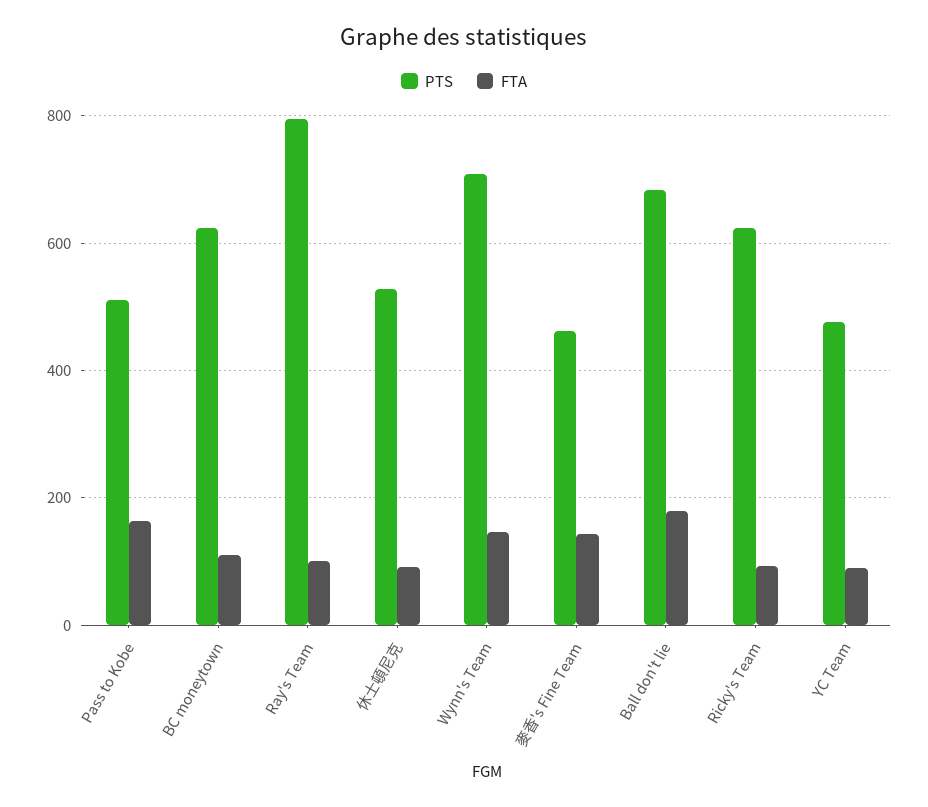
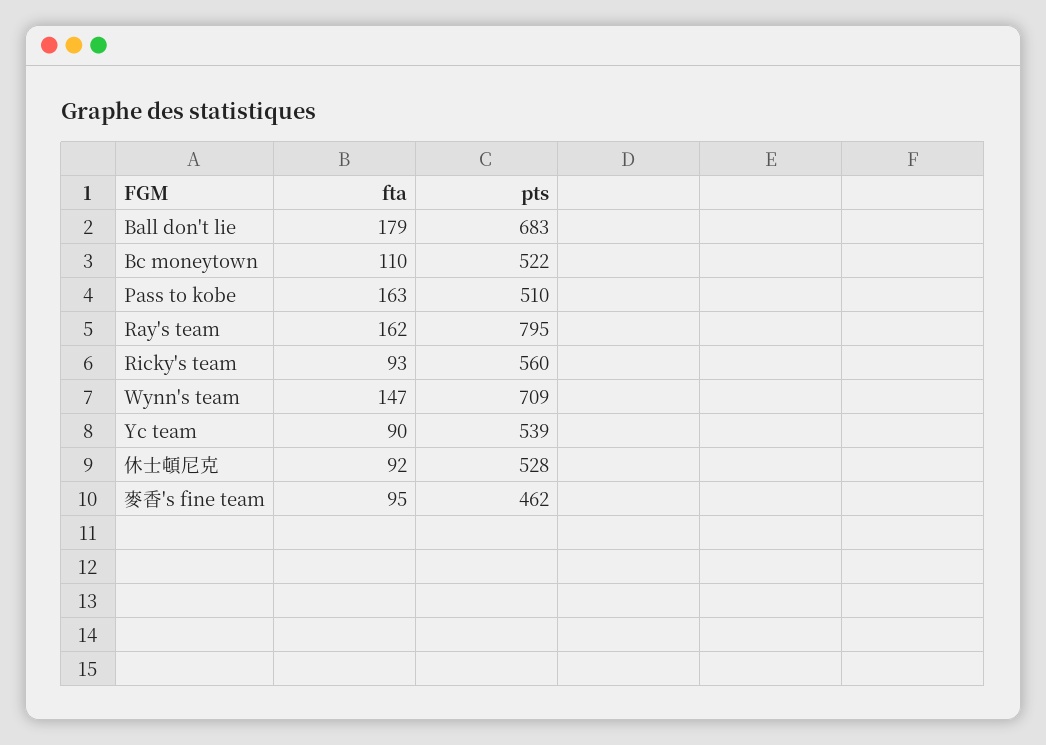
PTS, BC moneytown: 620 -> 522
FTA, Ray's Team: 100 -> 162
FTA, 麥香's Fine Team: 140 -> 95
PTS, Ricky's Team: 620 -> 560
PTS, YC Team: 480 -> 539

